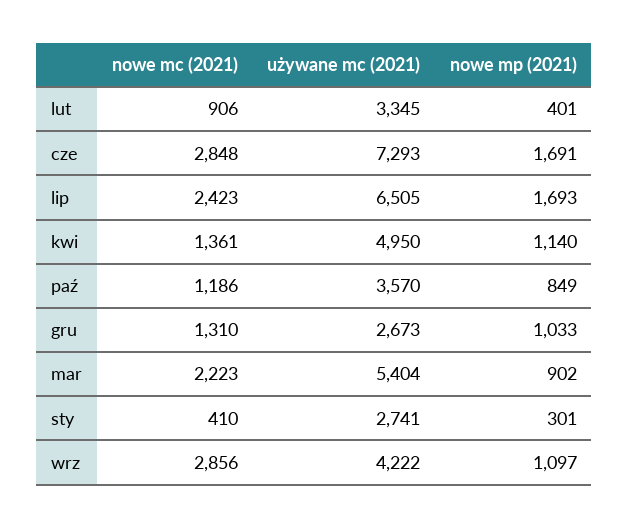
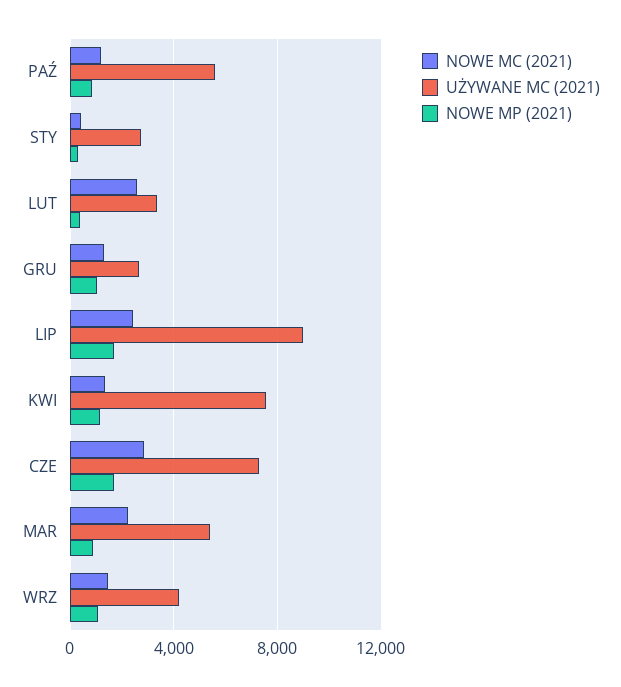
nowe mc (2021), lut: 906 -> 2500
używane mc (2021), lip: 6505 -> 9000
używane mc (2021), kwi: 4950 -> 7500
używane mc (2021), paź: 3570 -> 5500
nowe mc (2021), wrz: 2856 -> 1500

